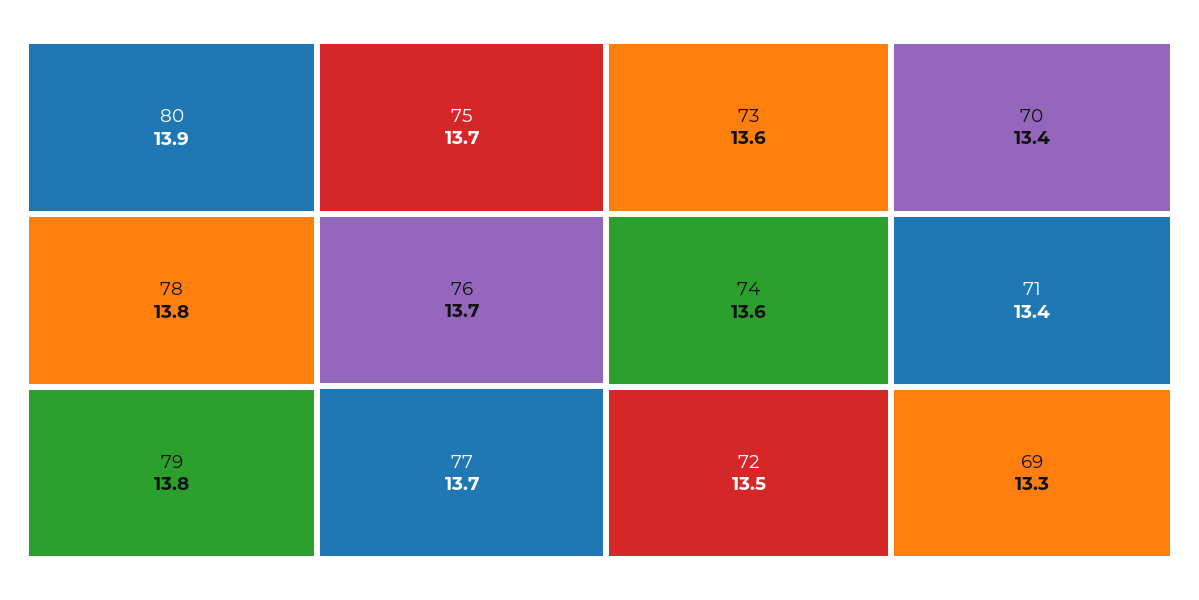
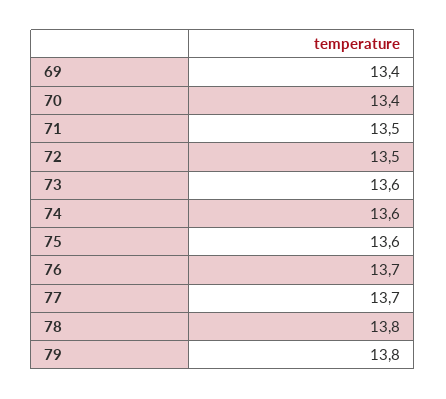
80: 13.9 -> none
75: 13.7 -> 13.6
71: 13.4 -> 13.5
69: 13.3 -> 13.4

